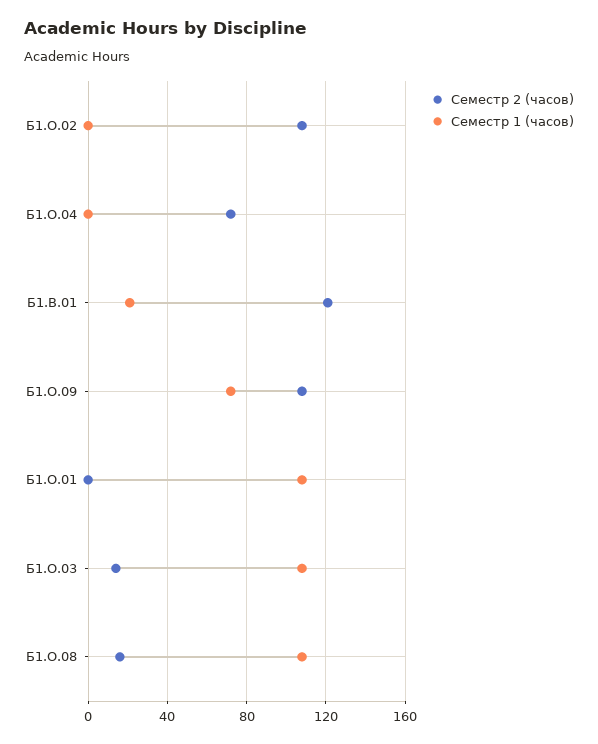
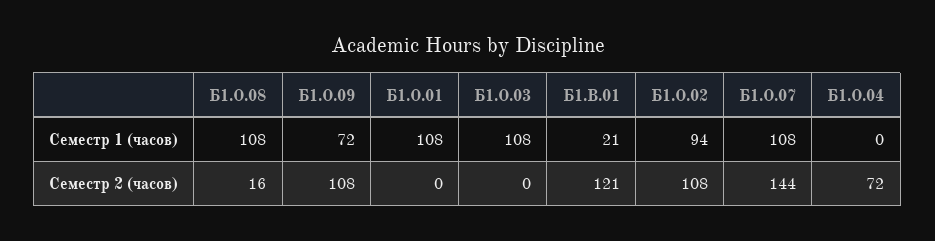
Семестр 1 (часов), Б1.О.02: 0 -> 94
Семестр 2 (часов), Б1.О.03: 15 -> 0
Семестр 1 (часов), Б1.О.07: none -> 108
Семестр 2 (часов), Б1.О.07: none -> 144

